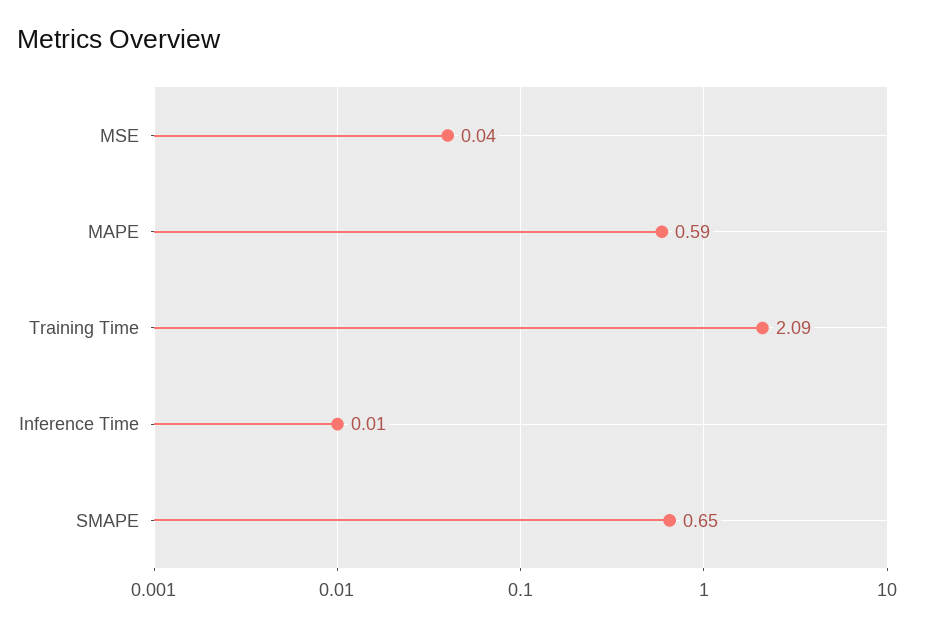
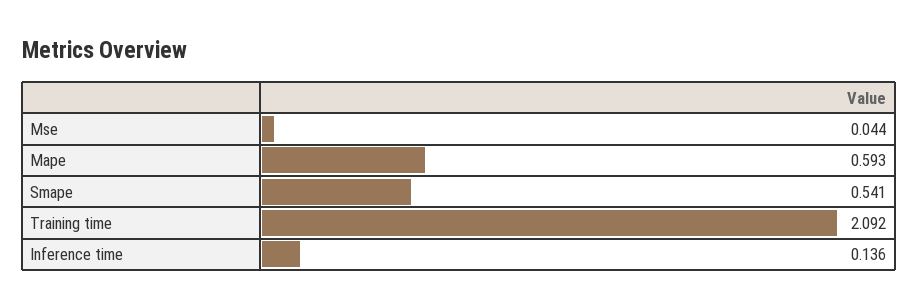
Inference Time: 0.01 -> 0.136
SMAPE: 0.65 -> 0.541

